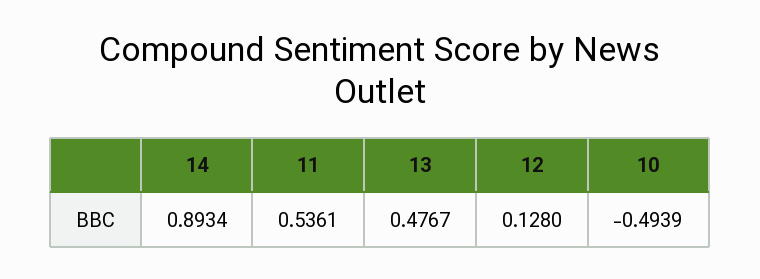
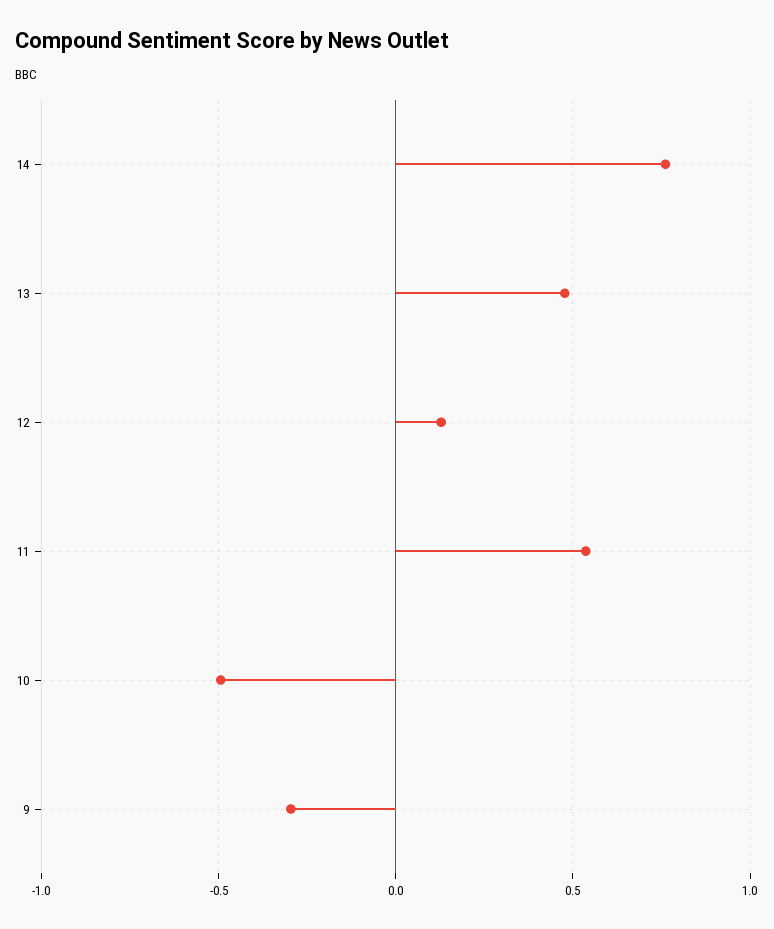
14: 0.8934 -> 0.75
9: none -> -0.3

